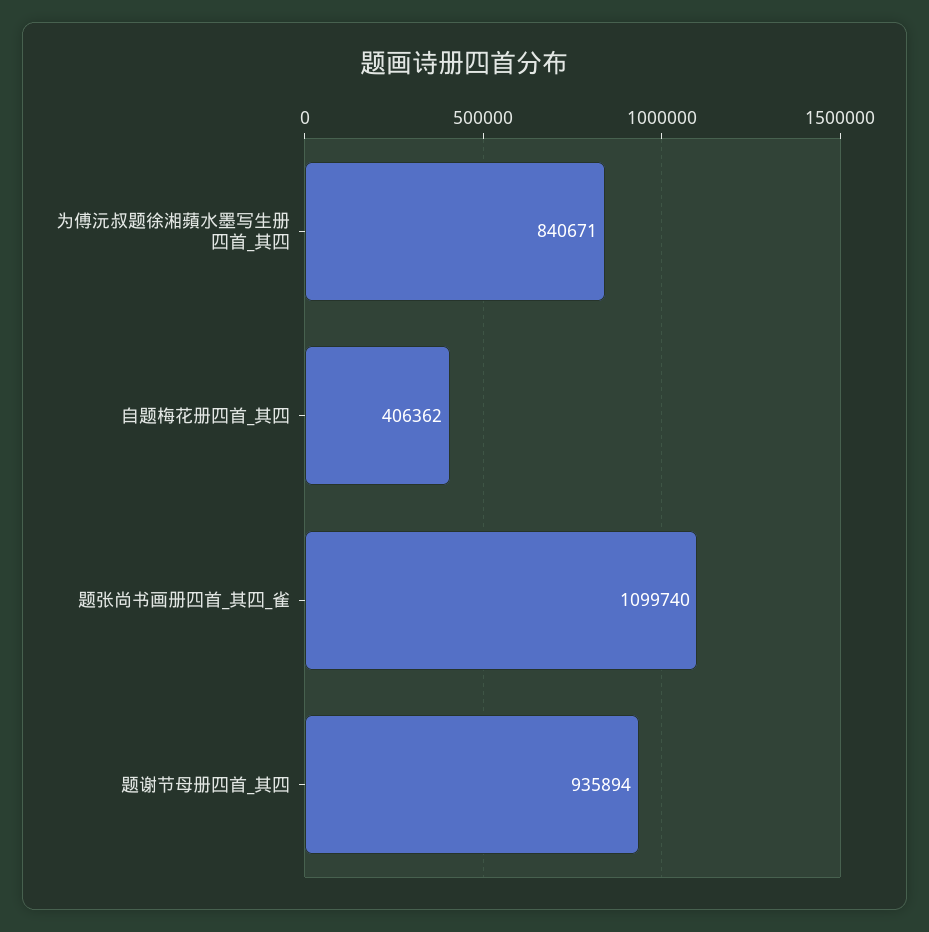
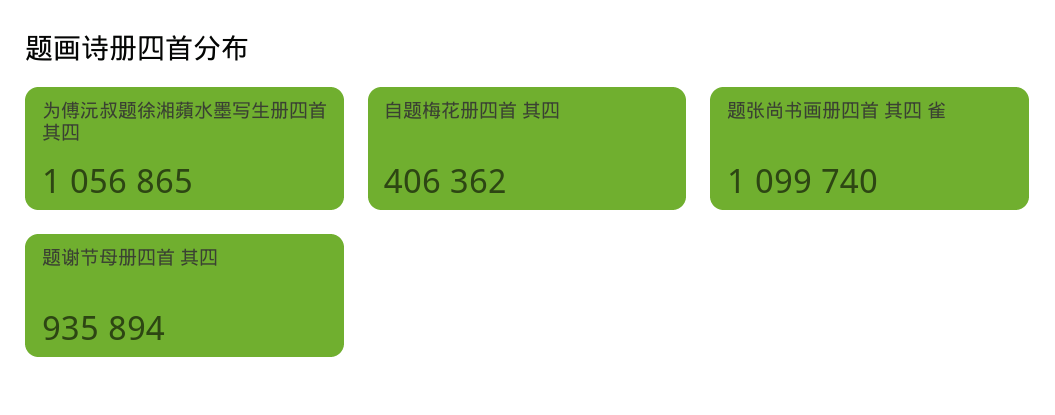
为傅沅叔题徐湘蘋水墨写生册四首_其四: 840671 -> 1056865

